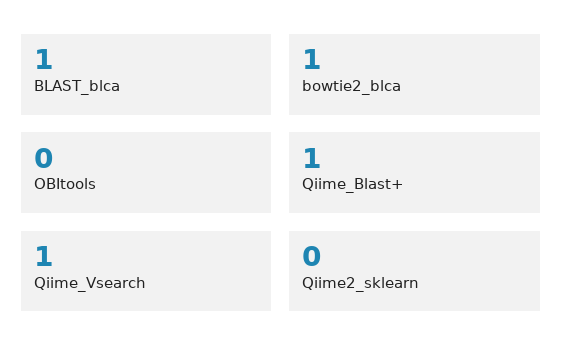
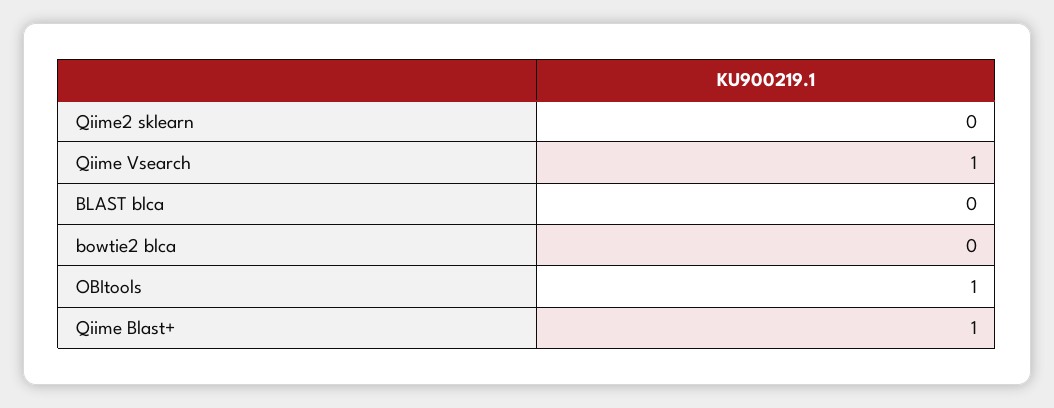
BLAST_blca: 1 -> 0
bowtie2_blca: 1 -> 0
OBItools: 0 -> 1

